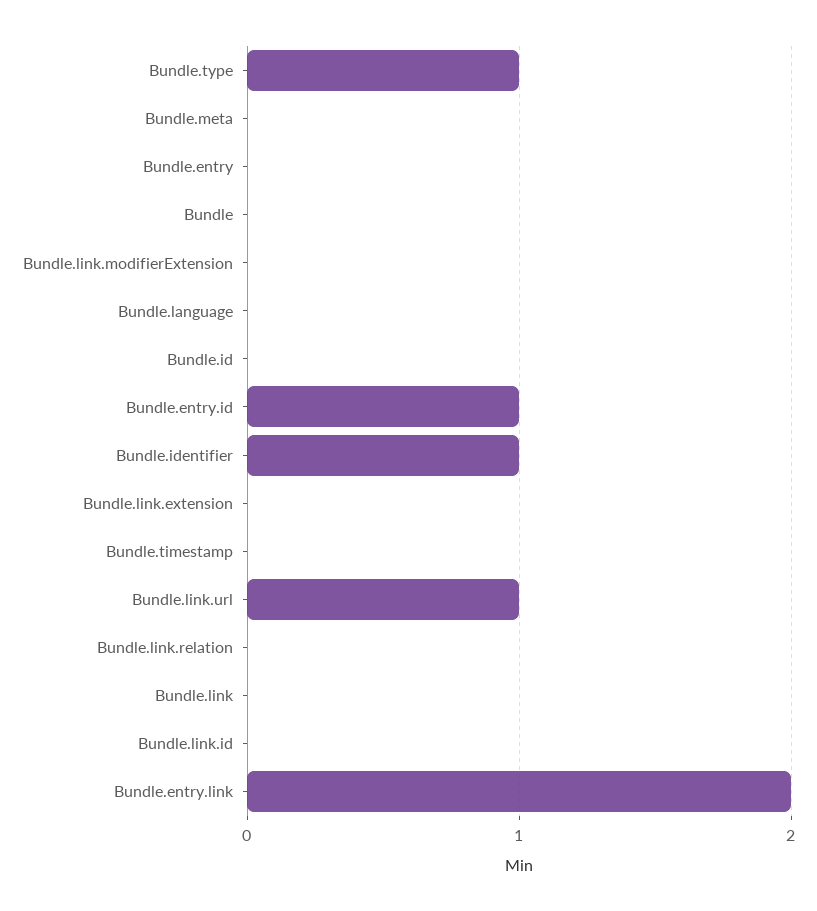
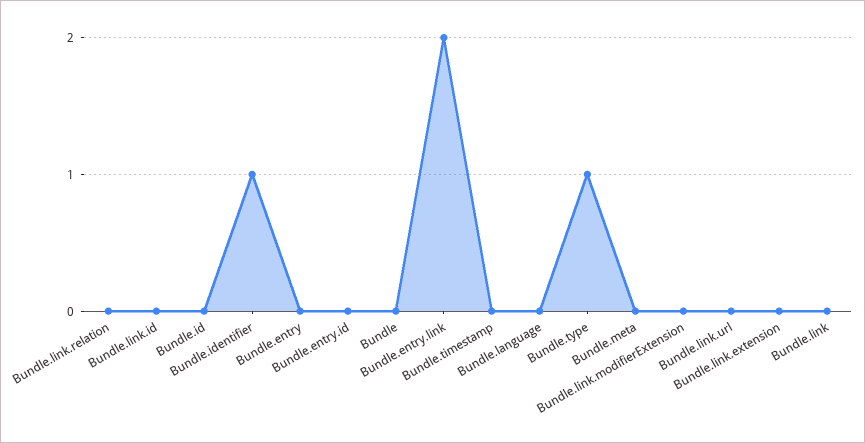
Bundle.entry.id: 1 -> 0
Bundle.link.url: 1 -> 0

